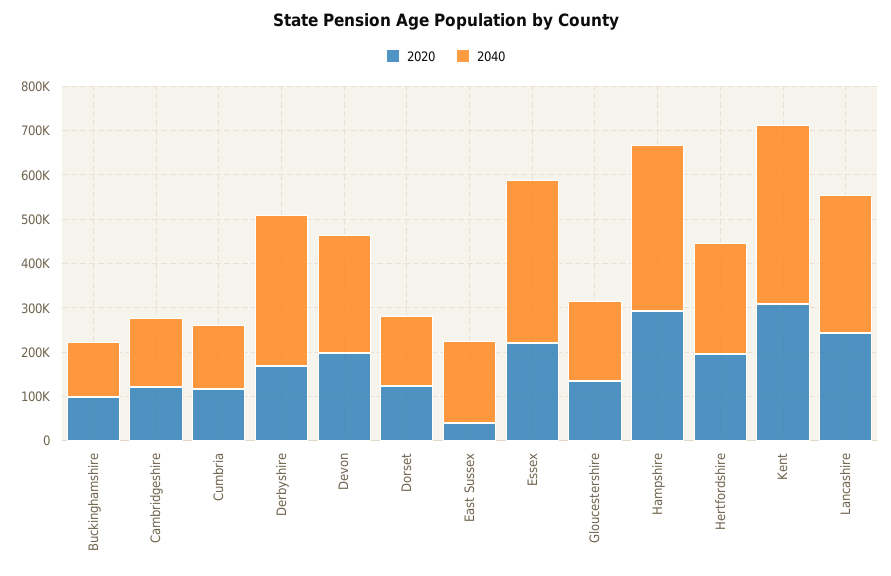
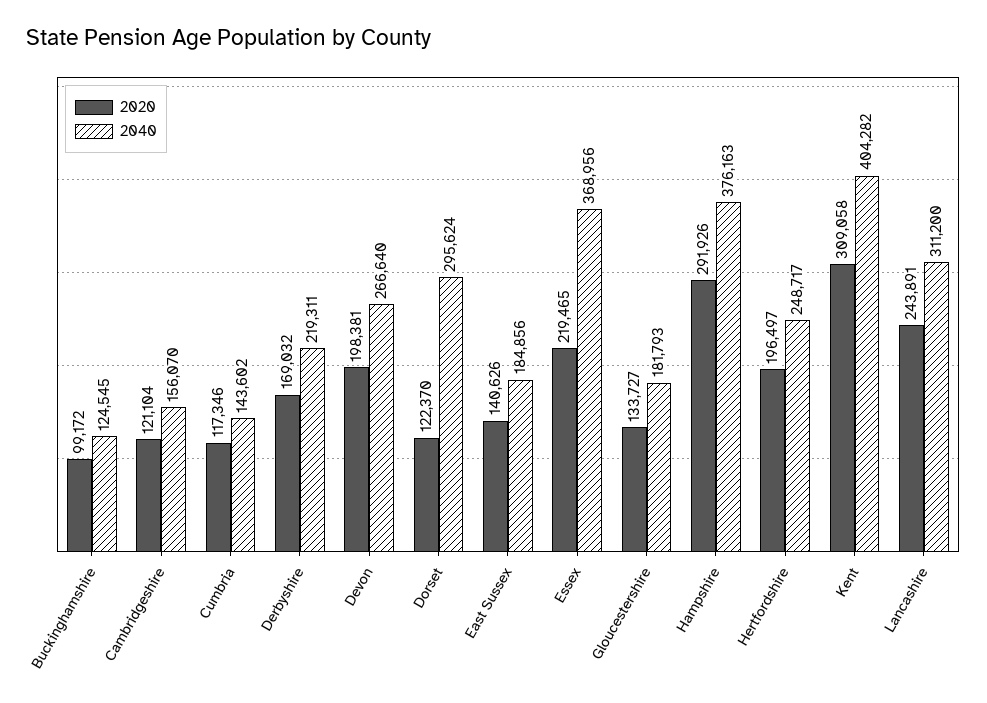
2040, Derbyshire: 340000 -> 219311
2040, Dorset: 160000 -> 295624
2020, East Sussex: 40000 -> 140626

